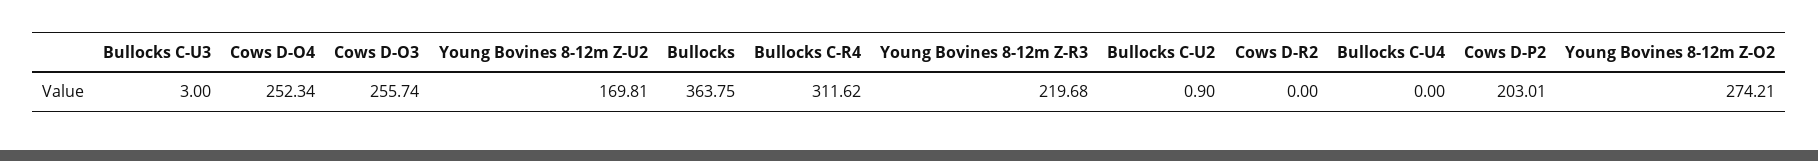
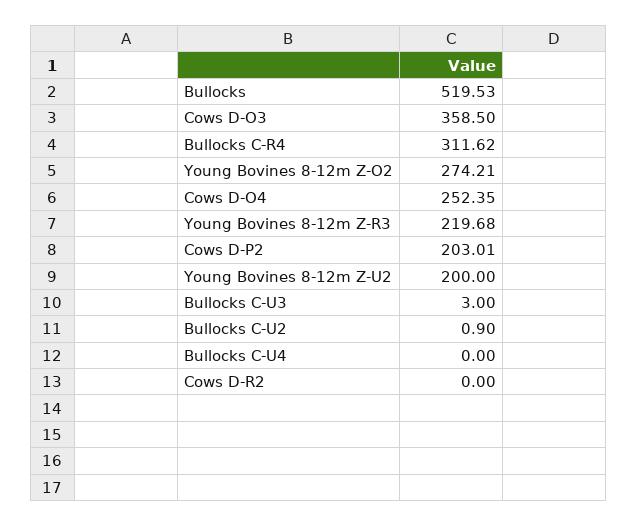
Cows D-O4: 252.34 -> 252.35
Cows D-O3: 255.74 -> 358.5
Young Bovines 8-12m Z-U2: 169.81 -> 200
Bullocks: 363.75 -> 519.53

